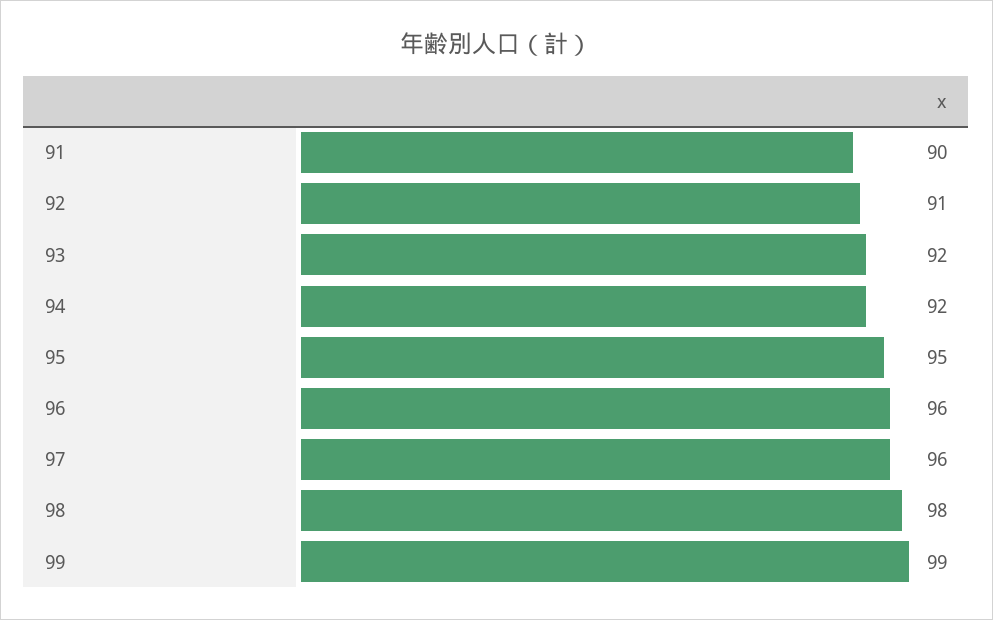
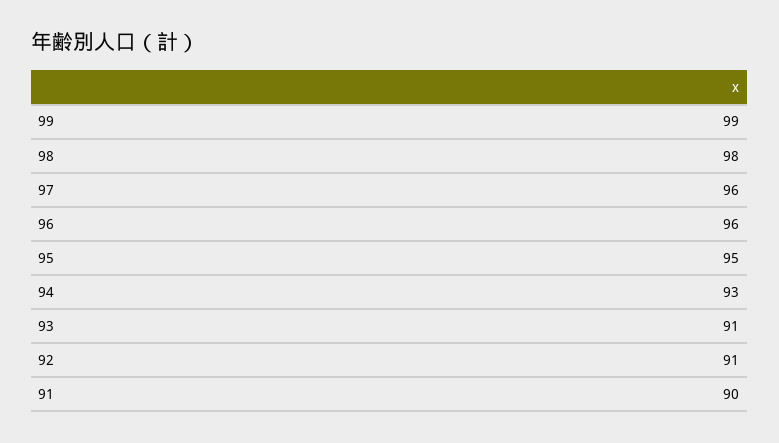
93: 92 -> 91
94: 92 -> 93

